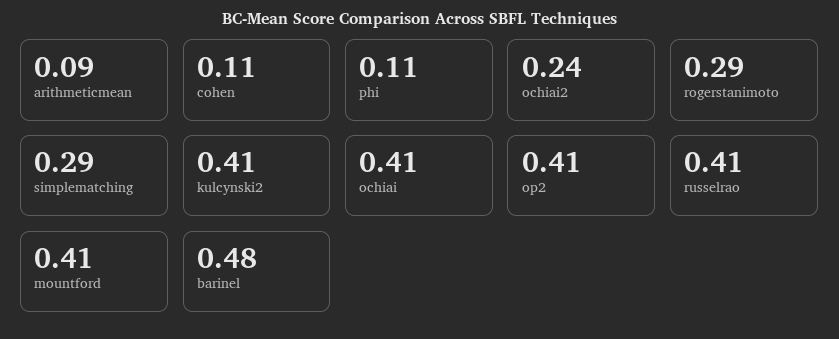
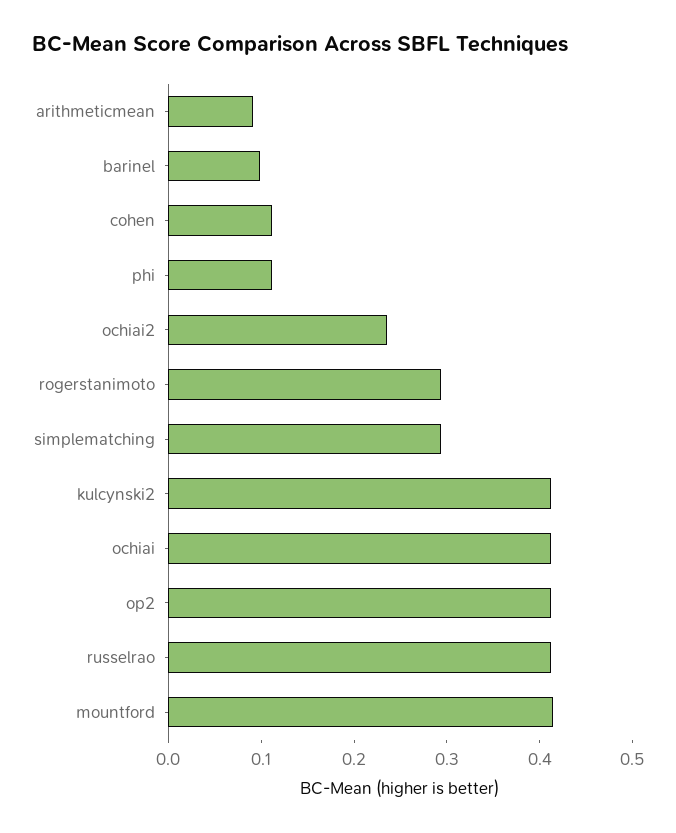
barinel: 0.48 -> 0.1

